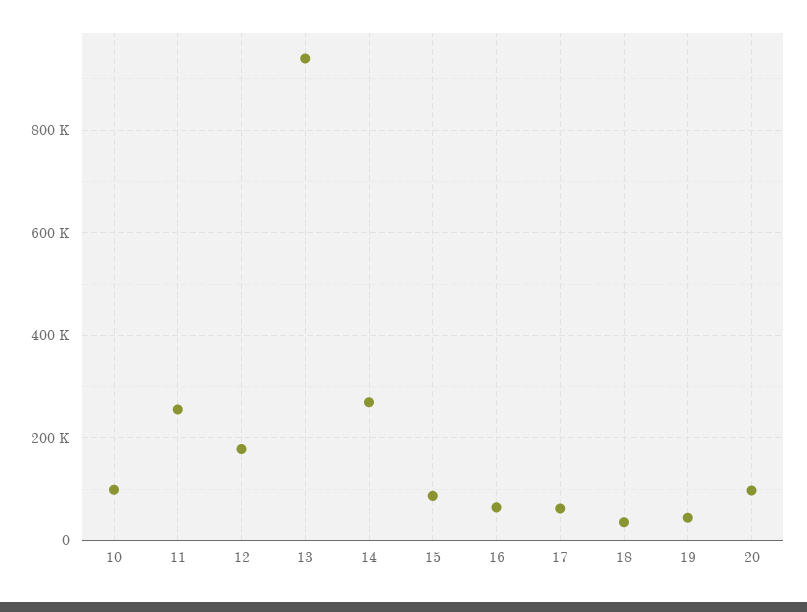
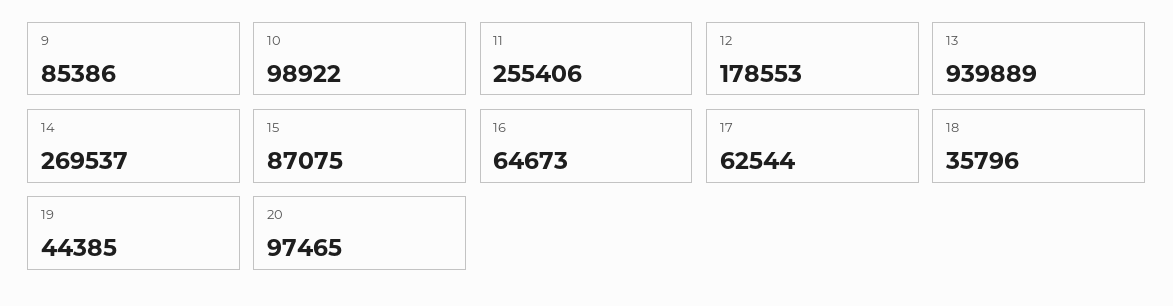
9: none -> 85386

